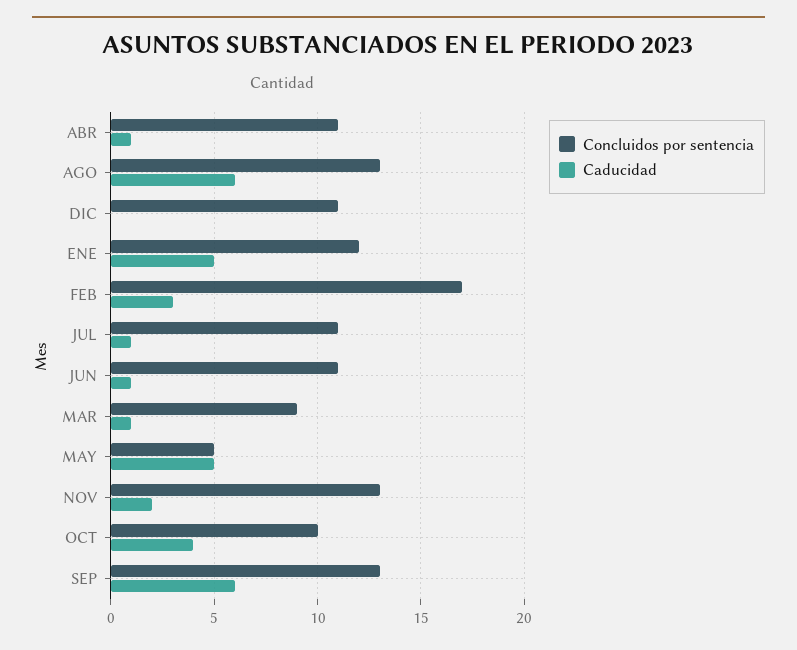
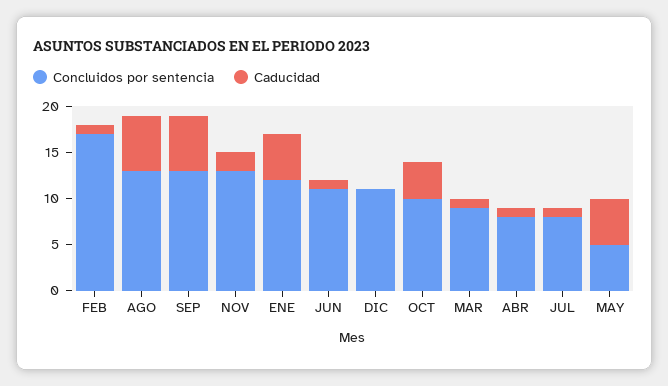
Concluidos por sentencia, ABR: 11 -> 8
Caducidad, FEB: 3 -> 1
Concluidos por sentencia, JUL: 11 -> 8

